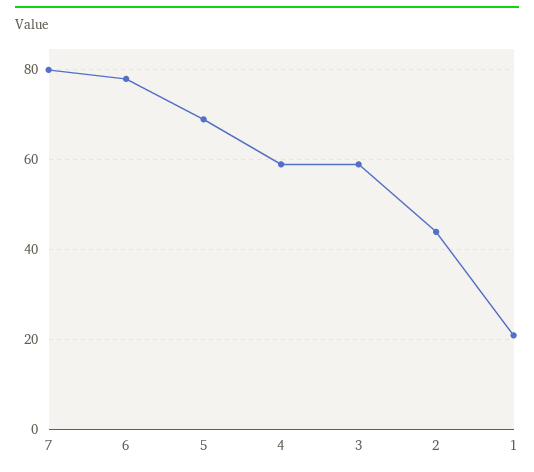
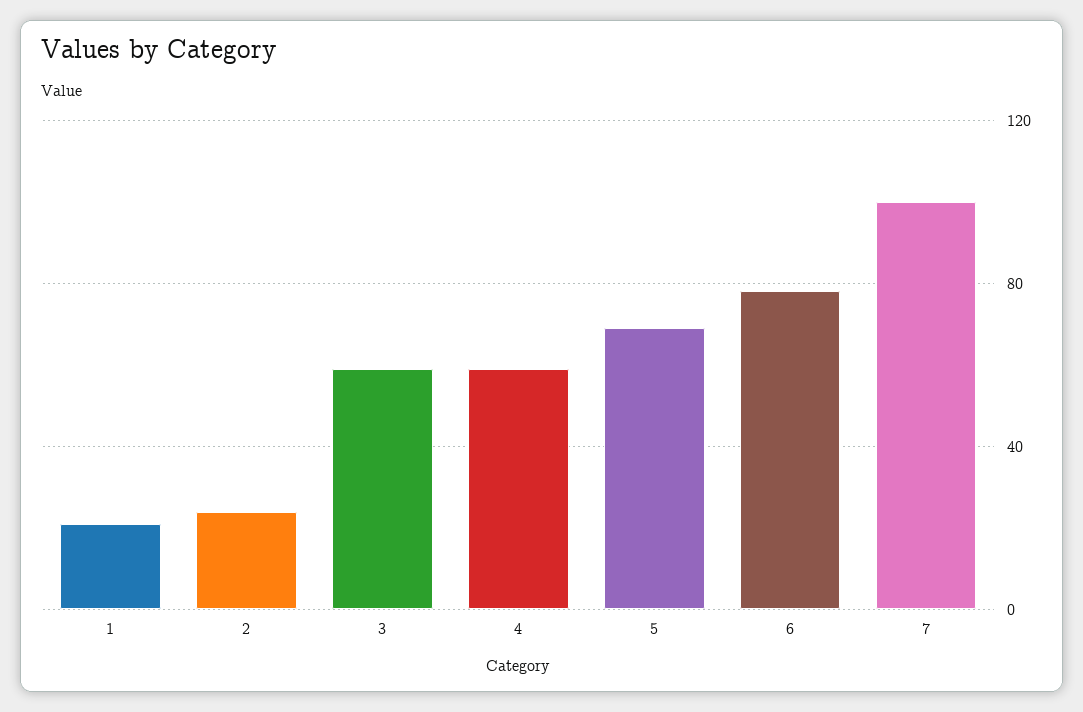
7: 80 -> 100
2: 45 -> 25

